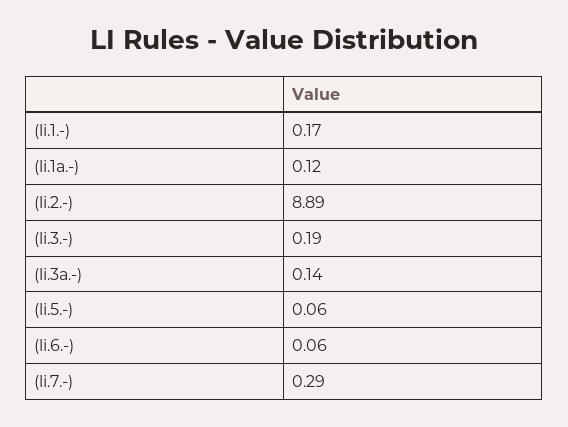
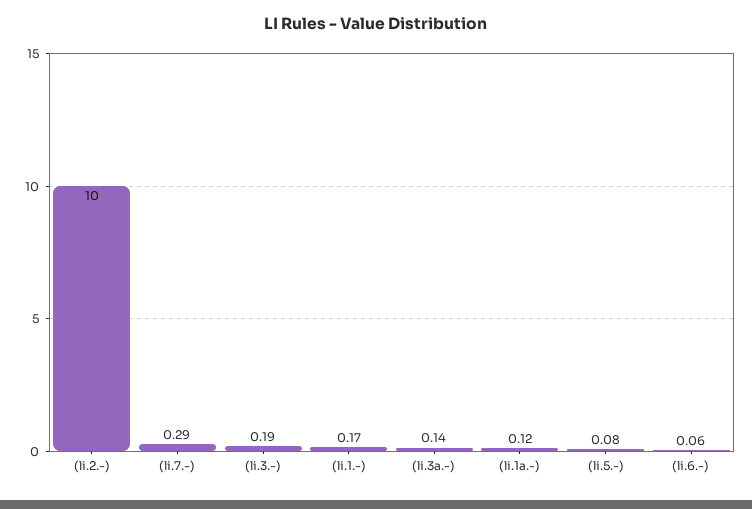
(li.2.-): 8.89 -> 10
(li.5.-): 0.06 -> 0.08

